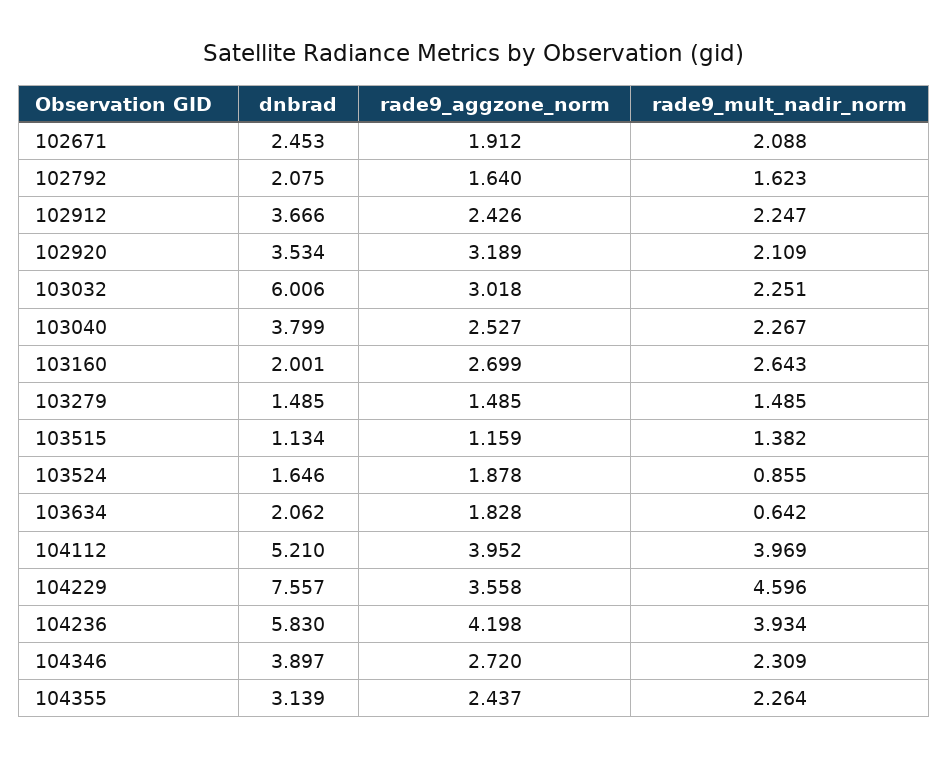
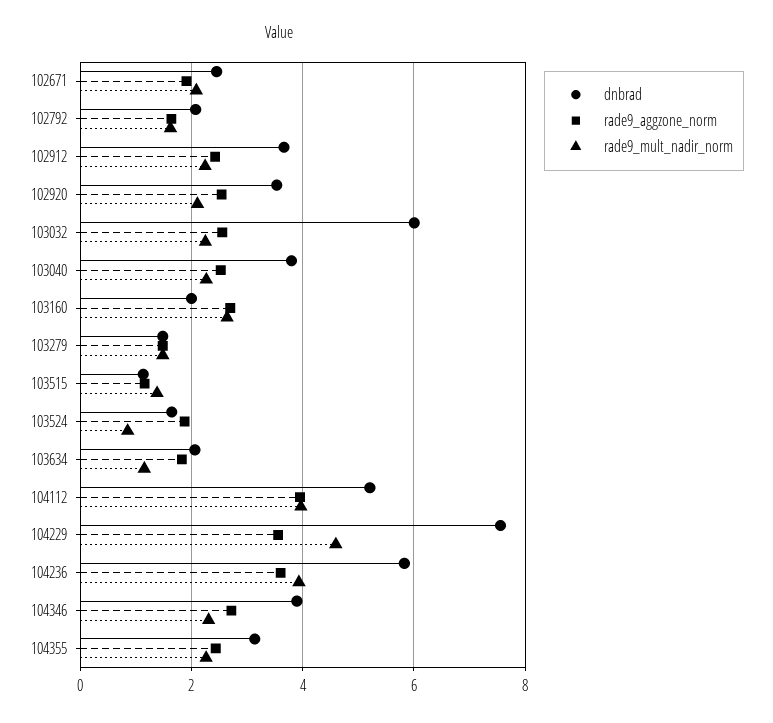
rade9_aggzone_norm, 102920: 3.189 -> 2.6
rade9_aggzone_norm, 103032: 3.018 -> 2.6
rade9_mult_nadir_norm, 103634: 0.642 -> 1.2
rade9_aggzone_norm, 104236: 4.198 -> 3.6

